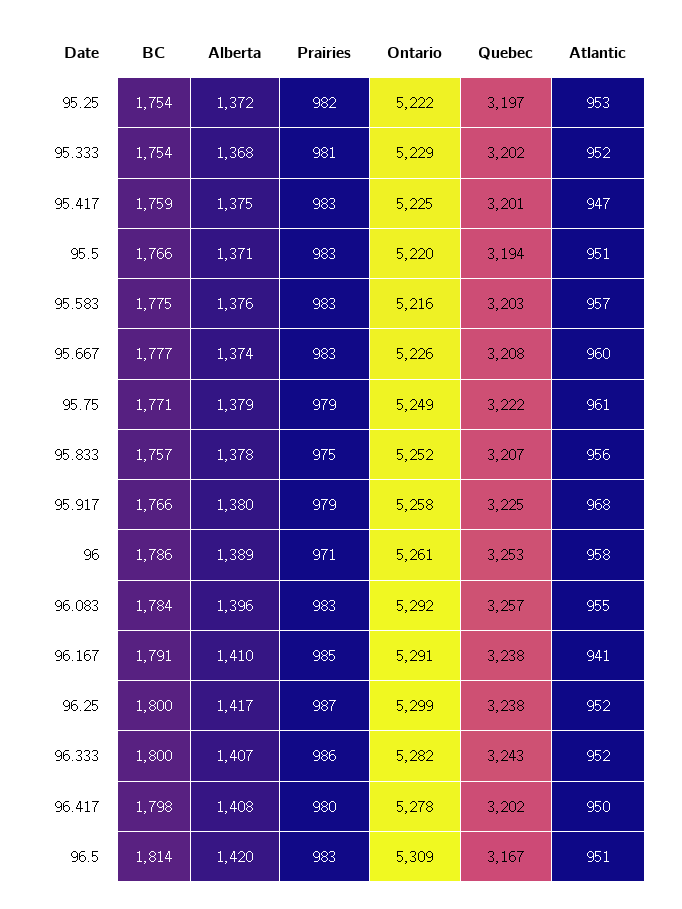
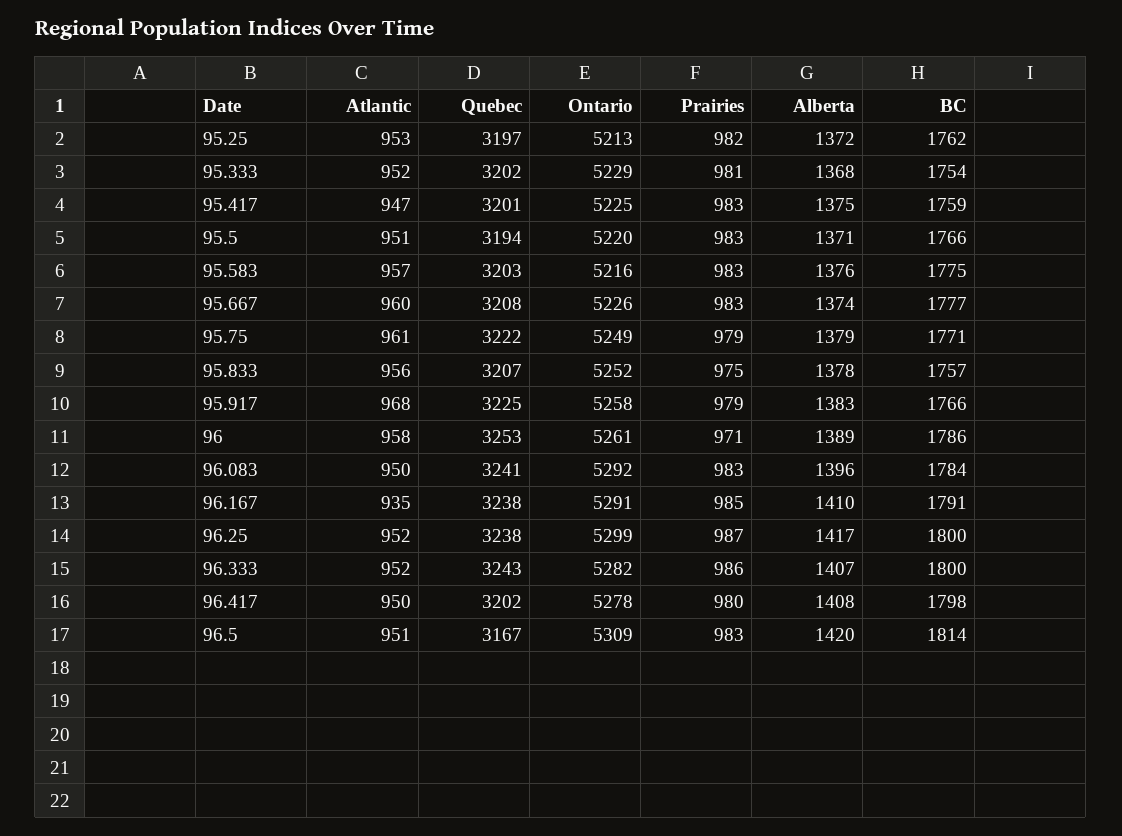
BC, 95.25: 1754 -> 1762
Ontario, 95.25: 5222 -> 5213
Alberta, 95.917: 1380 -> 1383
Quebec, 96.083: 3257 -> 3241
Atlantic, 96.083: 955 -> 950
Atlantic, 96.167: 941 -> 935

